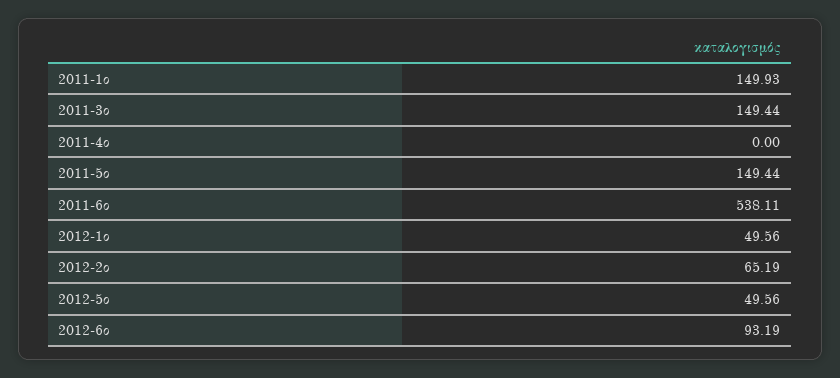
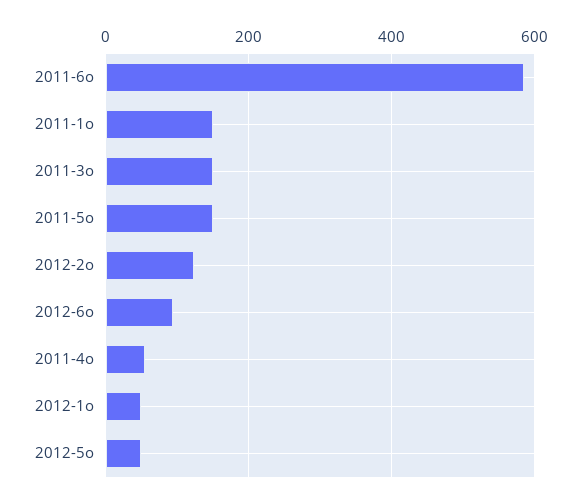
2011-4ο: 0 -> 60
2011-6ο: 538.11 -> 580
2012-2ο: 65.19 -> 120

